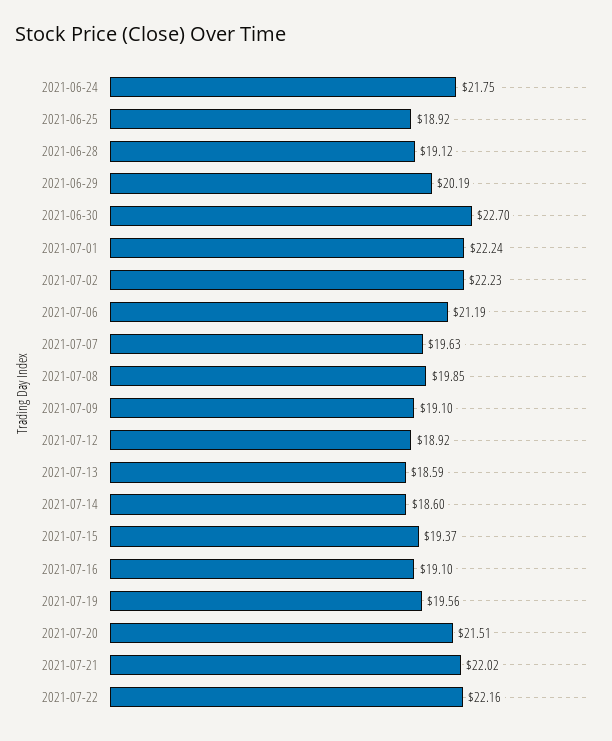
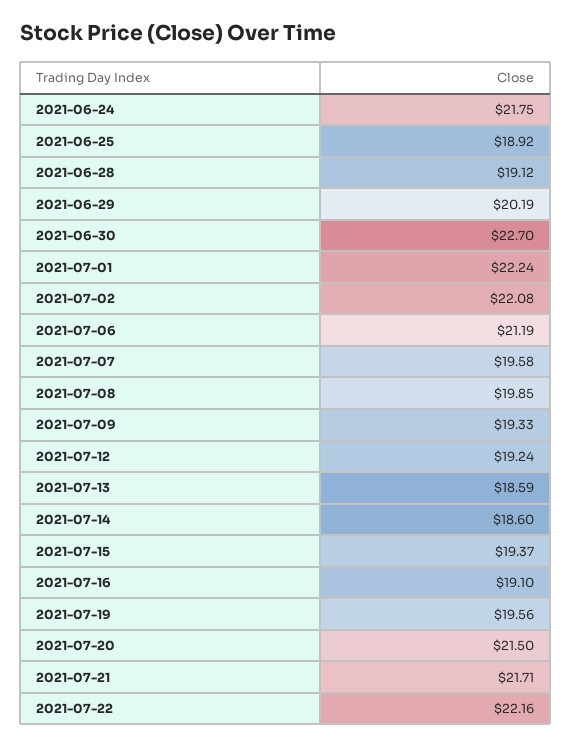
2021-07-02: 22.23 -> 22.08
2021-07-07: 19.63 -> 19.58
2021-07-09: 19.1 -> 19.33
2021-07-12: 18.92 -> 19.24
2021-07-20: 21.51 -> 21.5
2021-07-21: 22.02 -> 21.71

